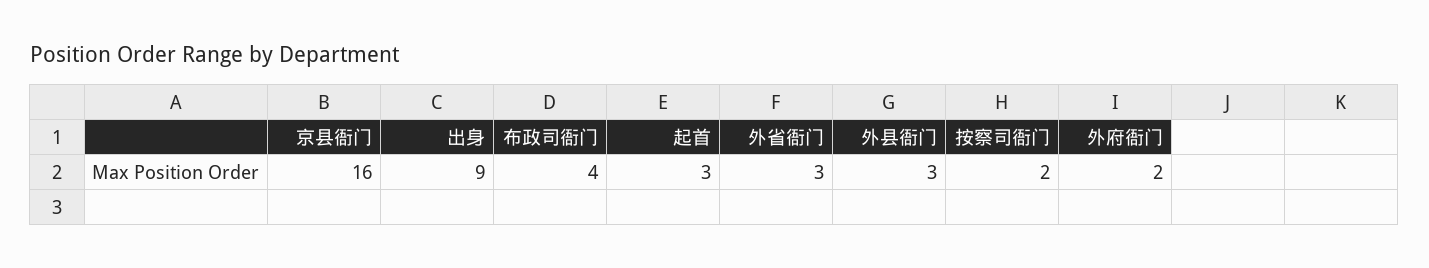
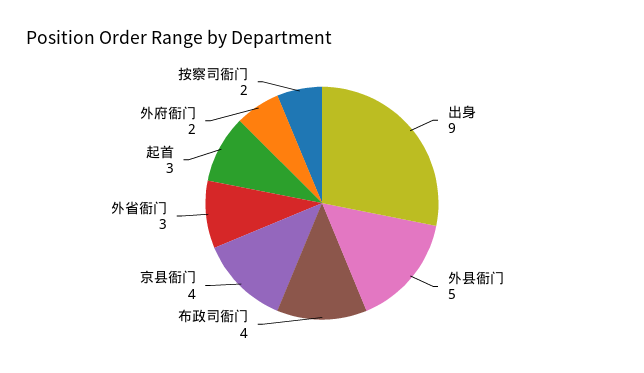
京县衙门: 16 -> 4
外县衙门: 3 -> 5

